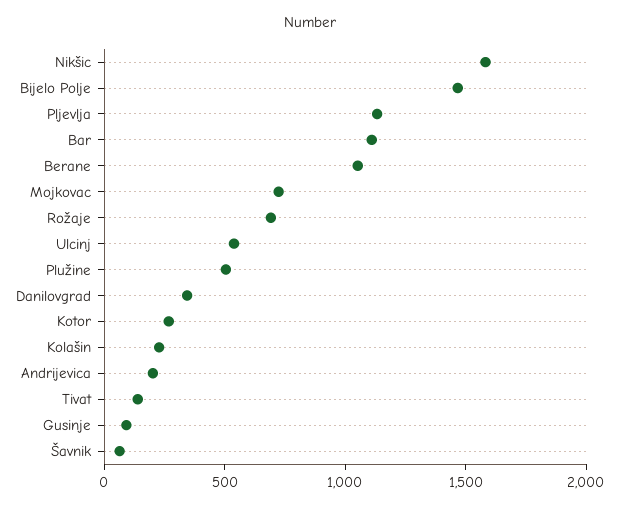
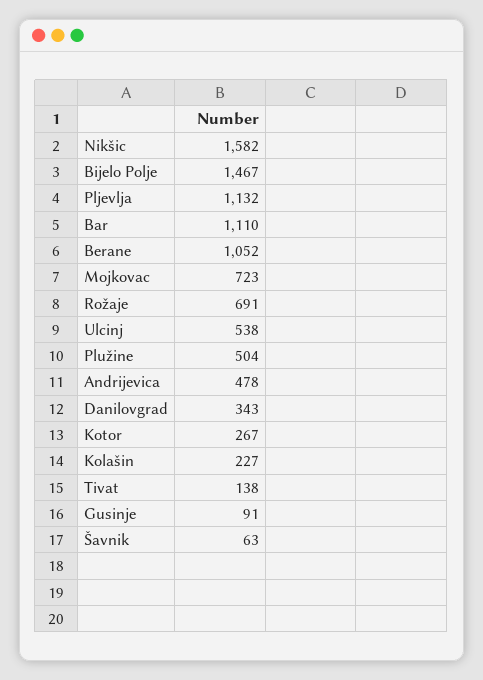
Andrijevica: 200 -> 478

